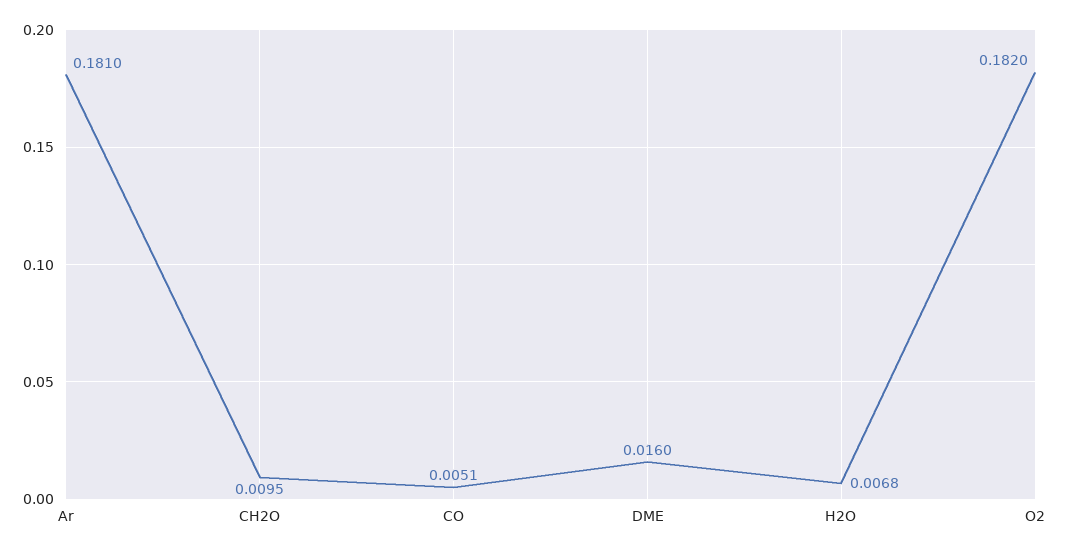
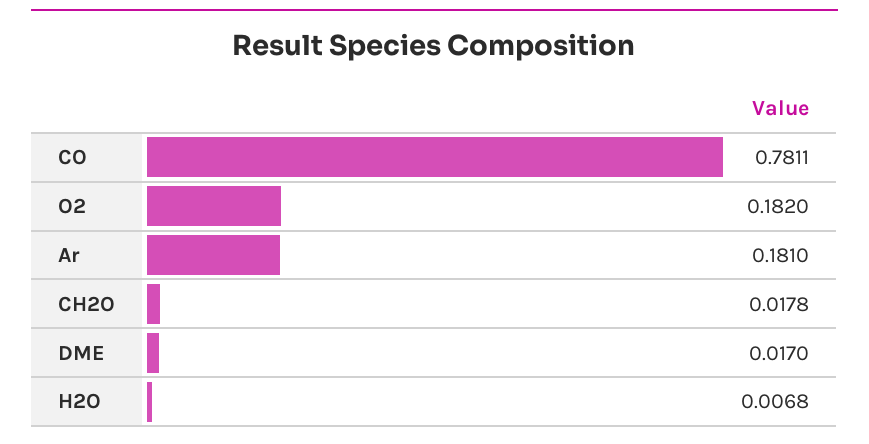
CH2O: 0.0095 -> 0.0178
CO: 0.0051 -> 0.7811
DME: 0.016 -> 0.017

